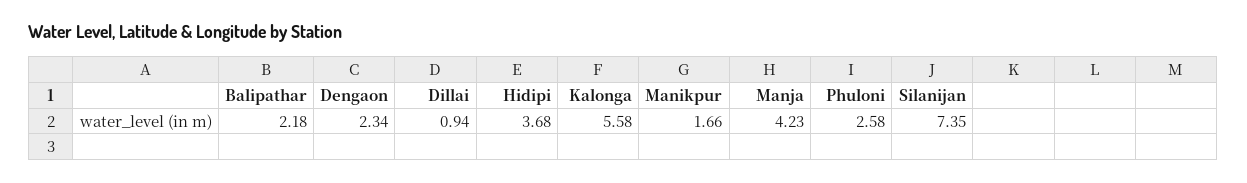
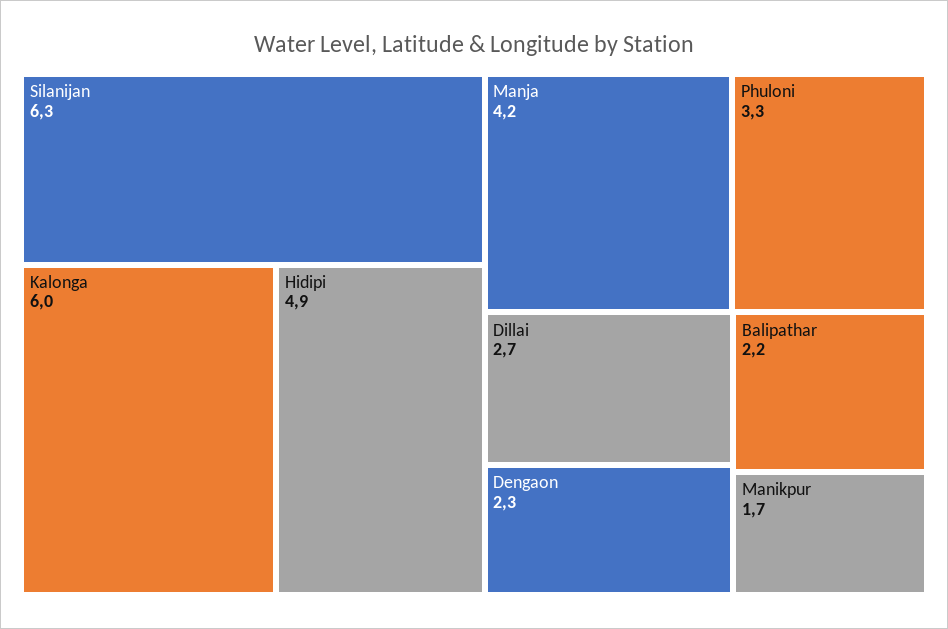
Dillai: 0.94 -> 2.7
Hidipi: 3.68 -> 4.9
Kalonga: 5.58 -> 6
Phuloni: 2.58 -> 3.3
Silanijan: 7.35 -> 6.3

